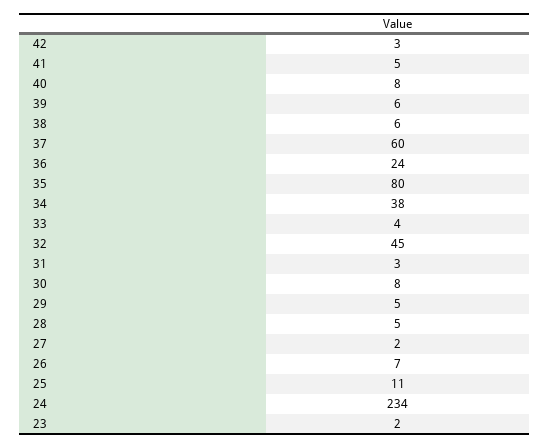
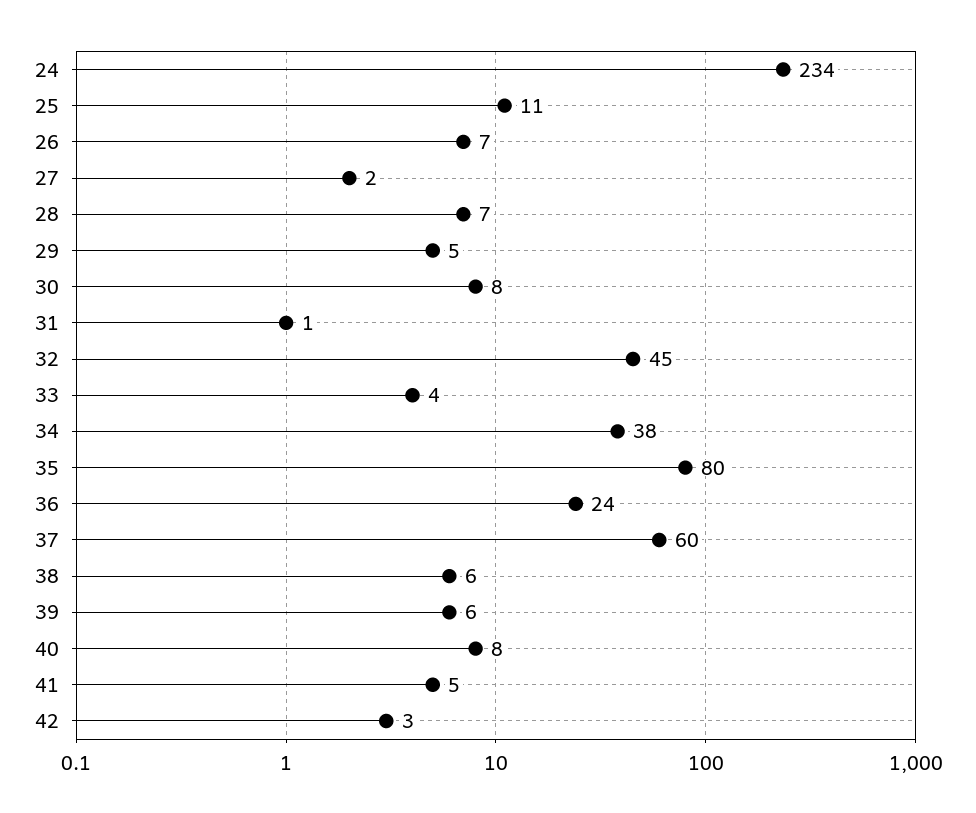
31: 3 -> 1
28: 5 -> 7
23: 2 -> none

